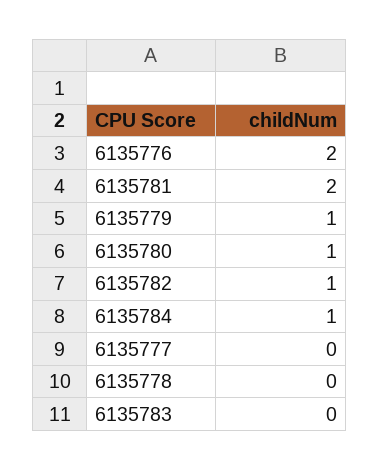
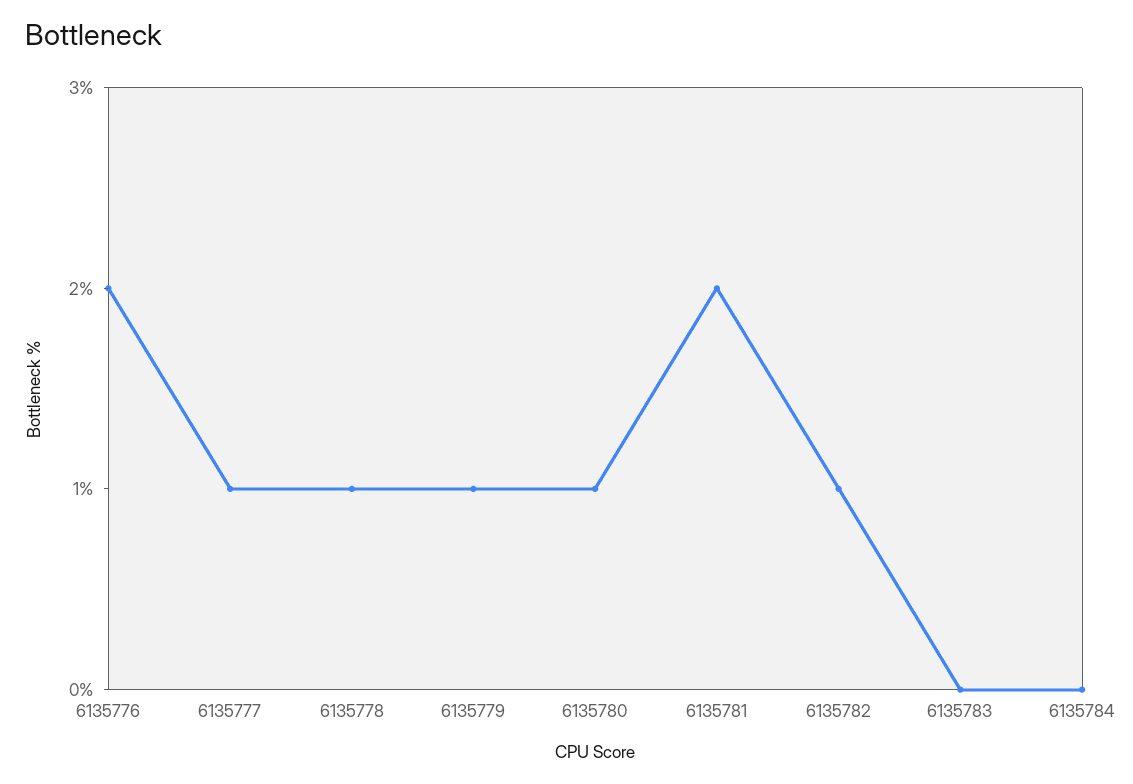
6135784: 1 -> 0
6135777: 0 -> 1
6135778: 0 -> 1

